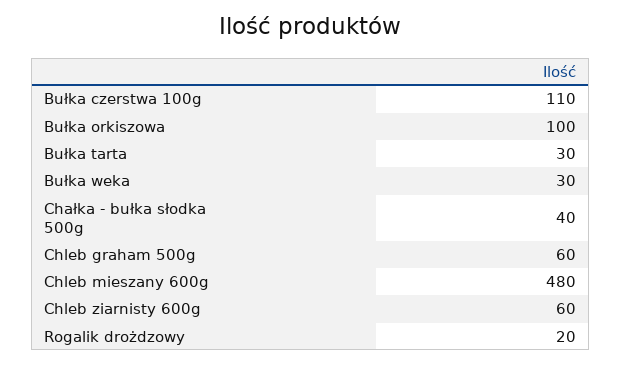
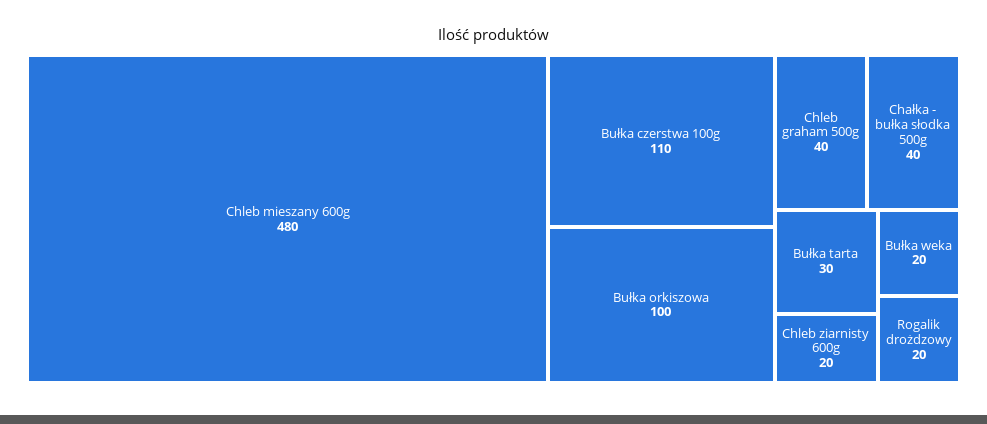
Bułka weka: 30 -> 20
Chleb graham 500g: 60 -> 40
Chleb ziarnisty 600g: 60 -> 20

